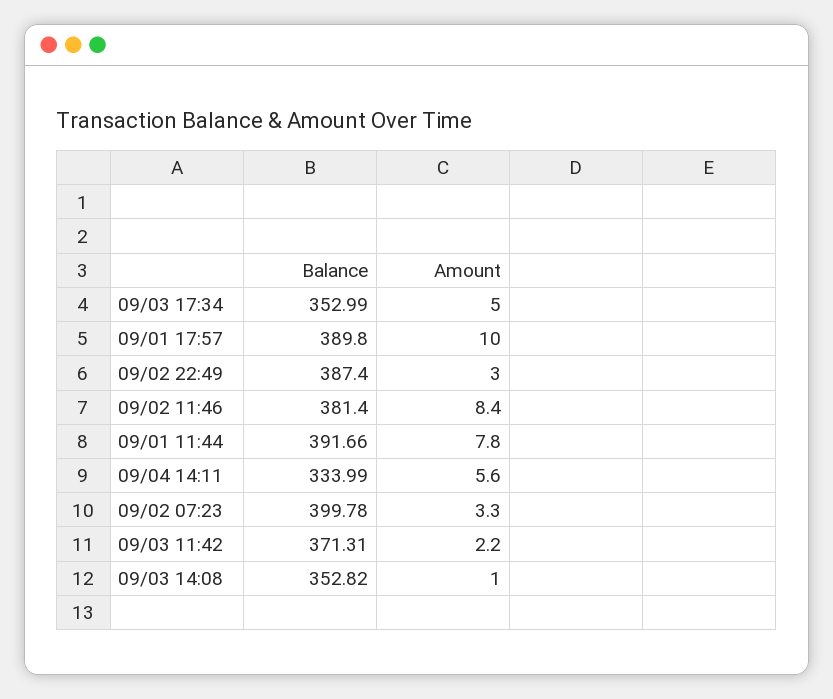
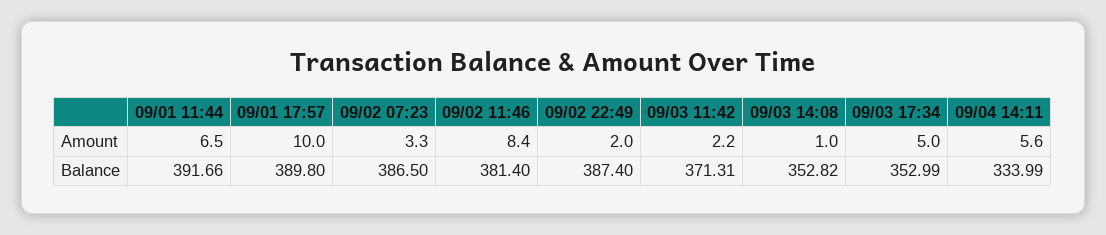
Amount, 09/02 22:49: 3 -> 2
Amount, 09/01 11:44: 7.8 -> 6.5
Balance, 09/02 07:23: 399.78 -> 386.5

